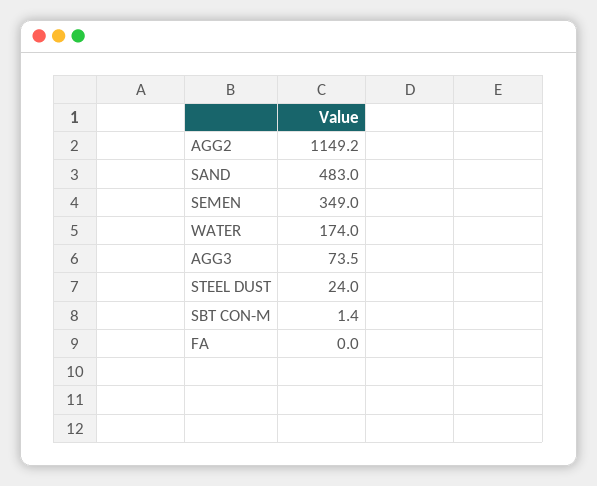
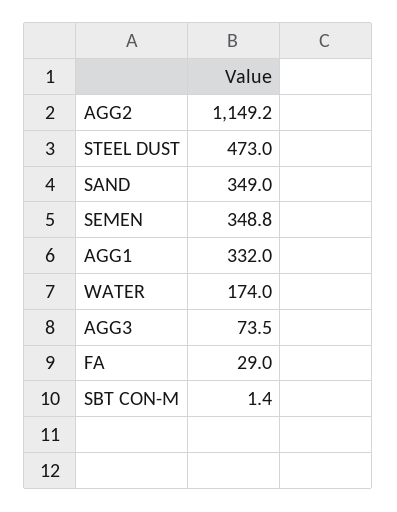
SAND: 483 -> 349
SEMEN: 349 -> 348.8
STEEL DUST: 24 -> 473
FA: 0 -> 29
AGG1: none -> 332

